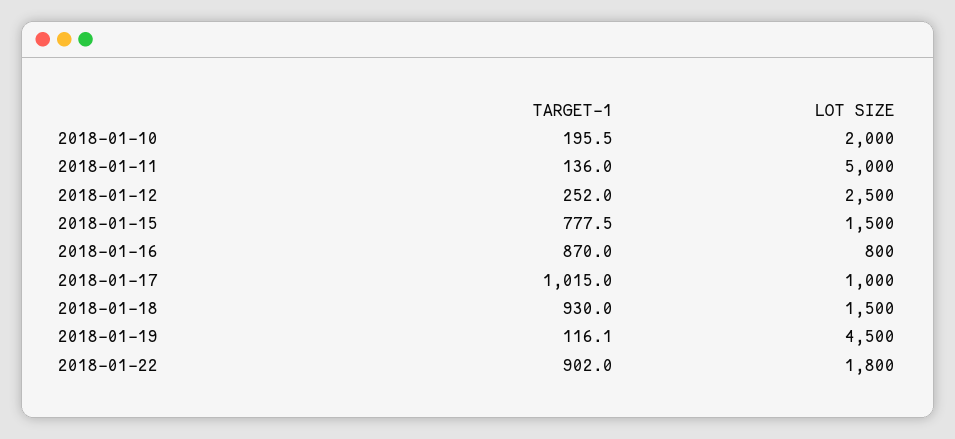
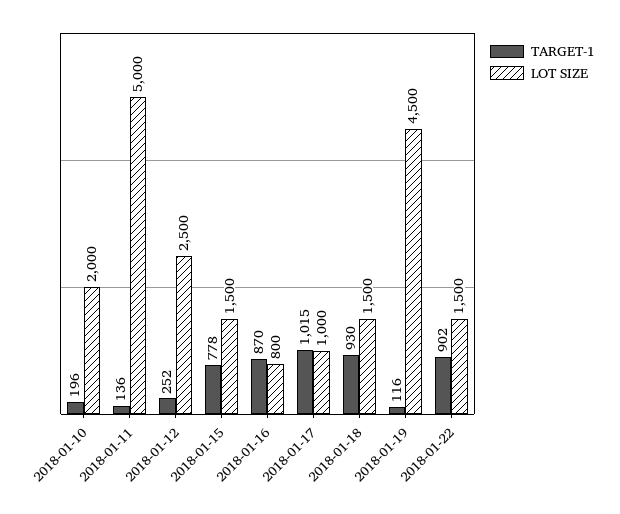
LOT SIZE, 2018-01-22: 1800 -> 1500

